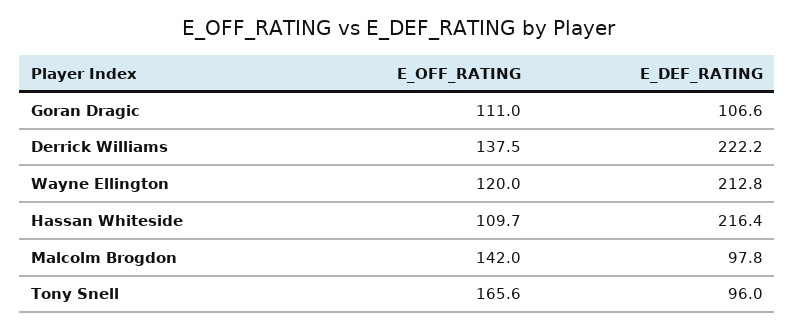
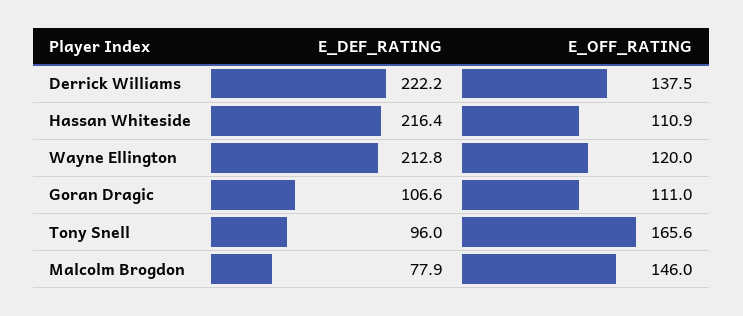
E_OFF_RATING, Hassan Whiteside: 109.7 -> 110.9
E_OFF_RATING, Malcolm Brogdon: 142 -> 146
E_DEF_RATING, Malcolm Brogdon: 97.8 -> 77.9

